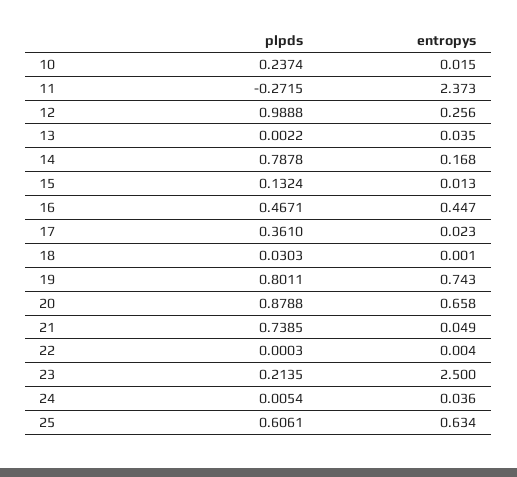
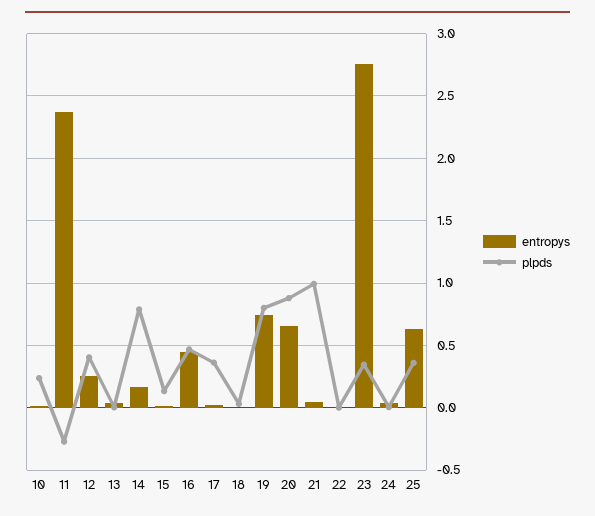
plpds, 12: 0.9888 -> 0.4
plpds, 21: 0.7385 -> 1
plpds, 23: 0.2135 -> 0.35
entropys, 23: 2.5 -> 2.75
plpds, 25: 0.6061 -> 0.35

